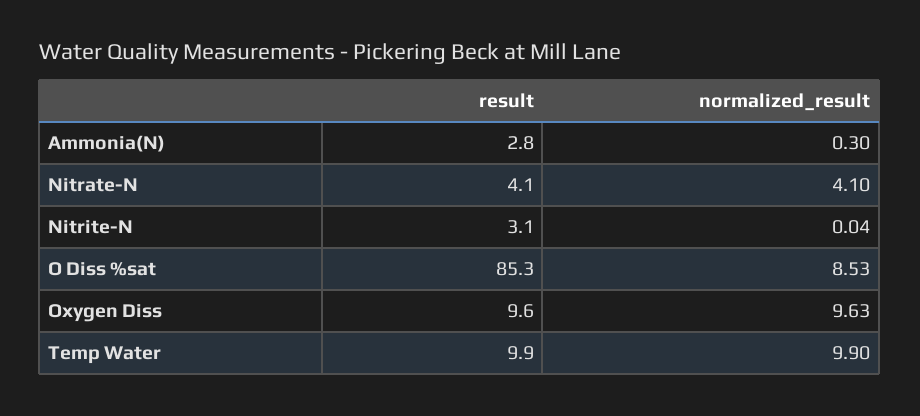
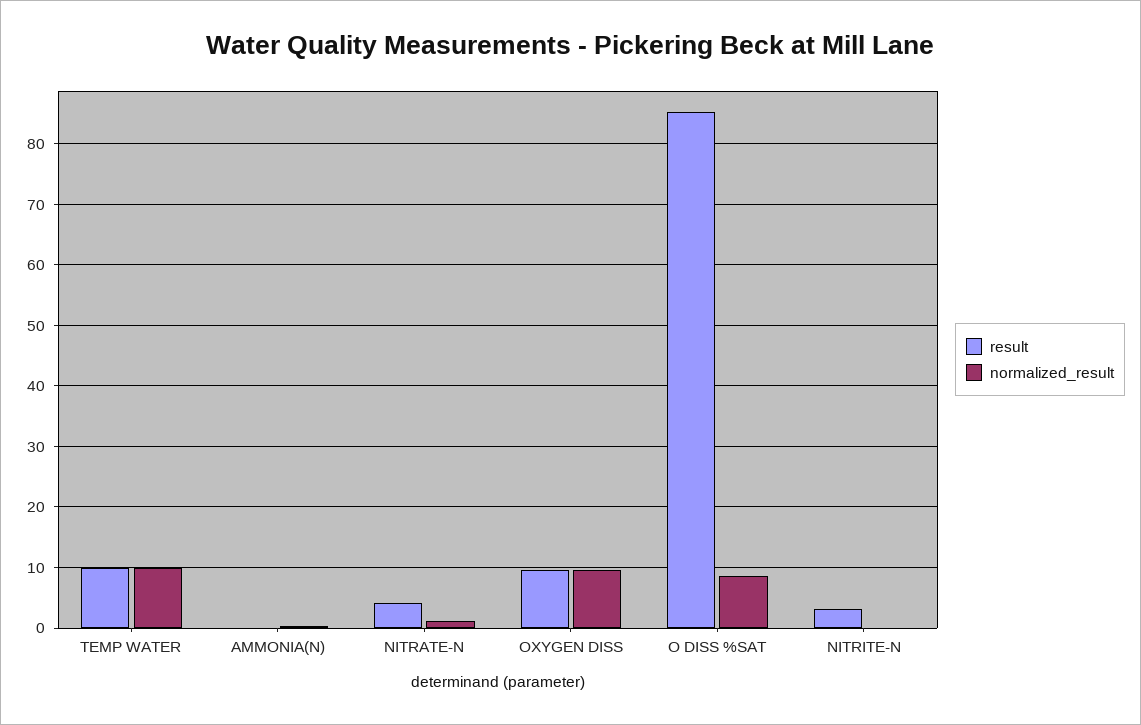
result, Ammonia(N): 2.8 -> 0
normalized_result, Nitrate-N: 4.1 -> 1

